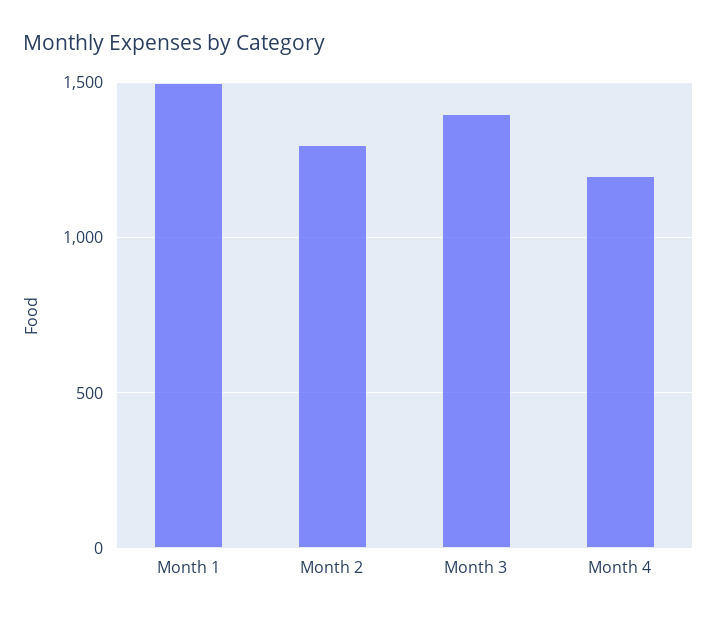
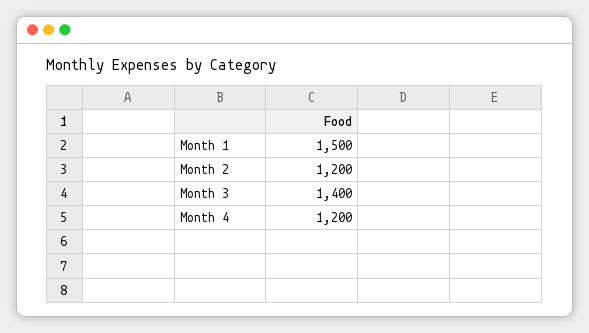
Month 2: 1300 -> 1200

